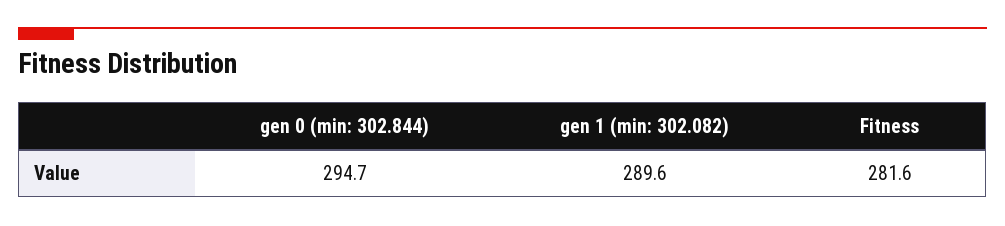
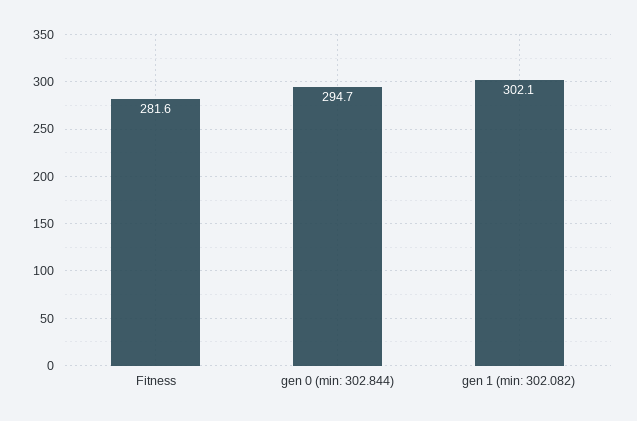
gen 1 (min: 302.082): 289.6 -> 302.1

